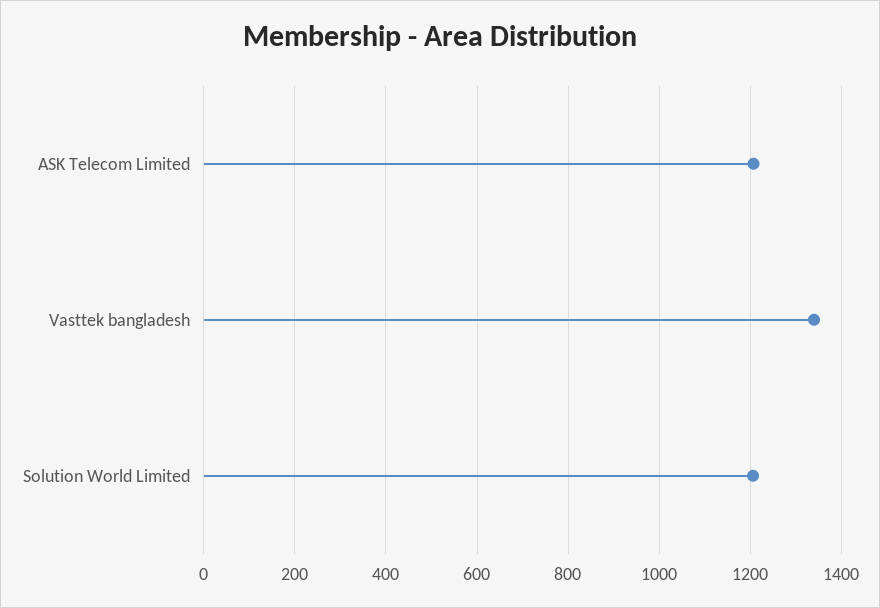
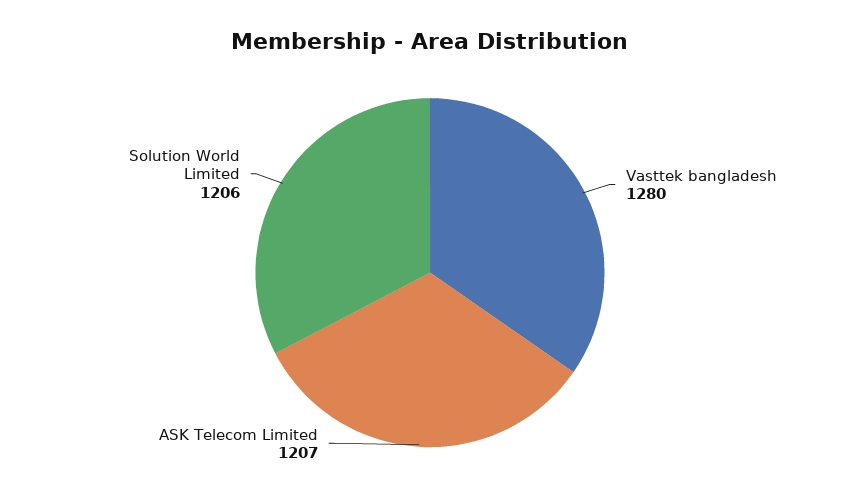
Vasttek bangladesh: 1340 -> 1280

